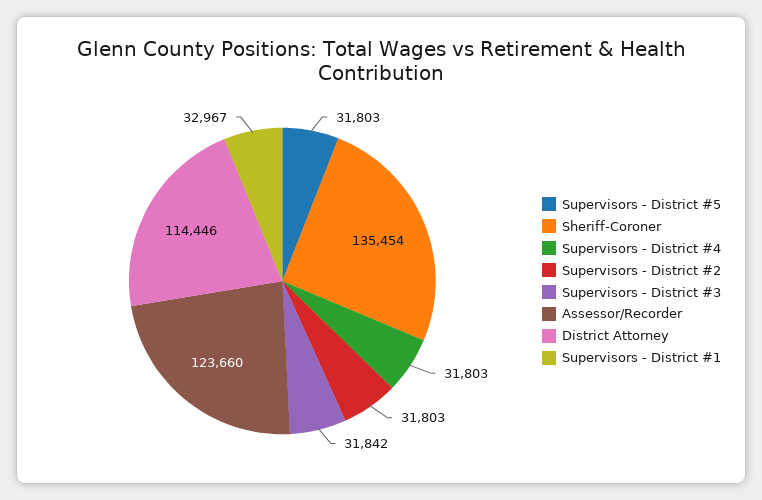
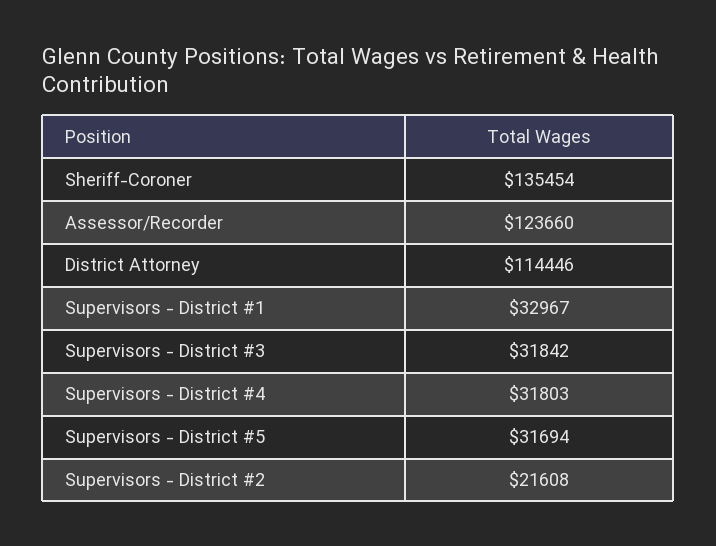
Supervisors - District #5: 31803 -> 31694
Supervisors - District #2: 31803 -> 21608

